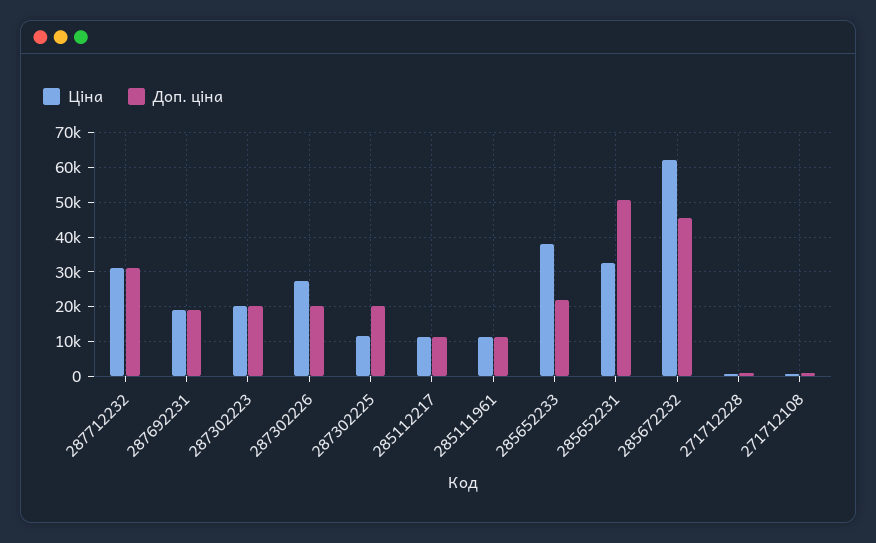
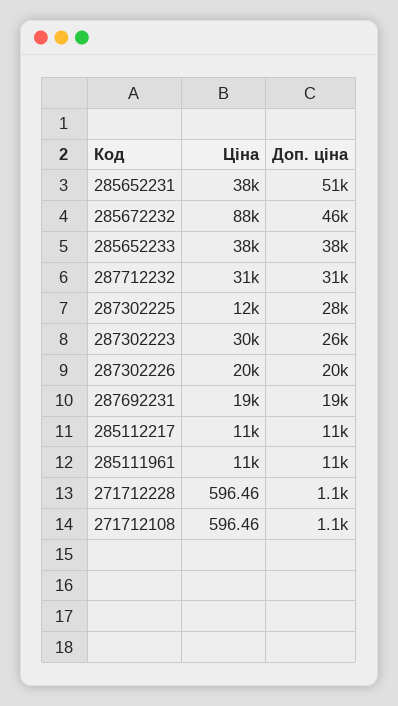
Ціна, 287302223: 20000 -> 30000
Доп. ціна, 287302223: 20000 -> 26000
Ціна, 287302226: 28000 -> 20000
Доп. ціна, 287302225: 20000 -> 28000
Доп. ціна, 285652233: 22000 -> 38000
Ціна, 285652231: 32000 -> 38000
Ціна, 285672232: 62000 -> 88000

